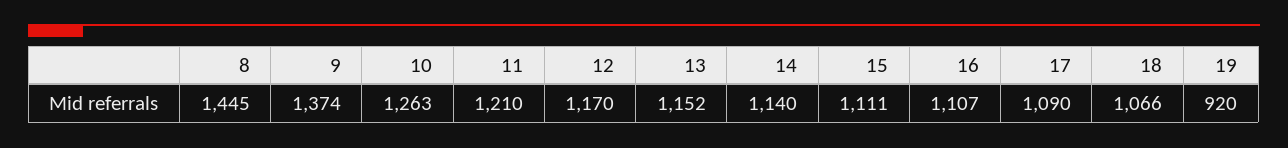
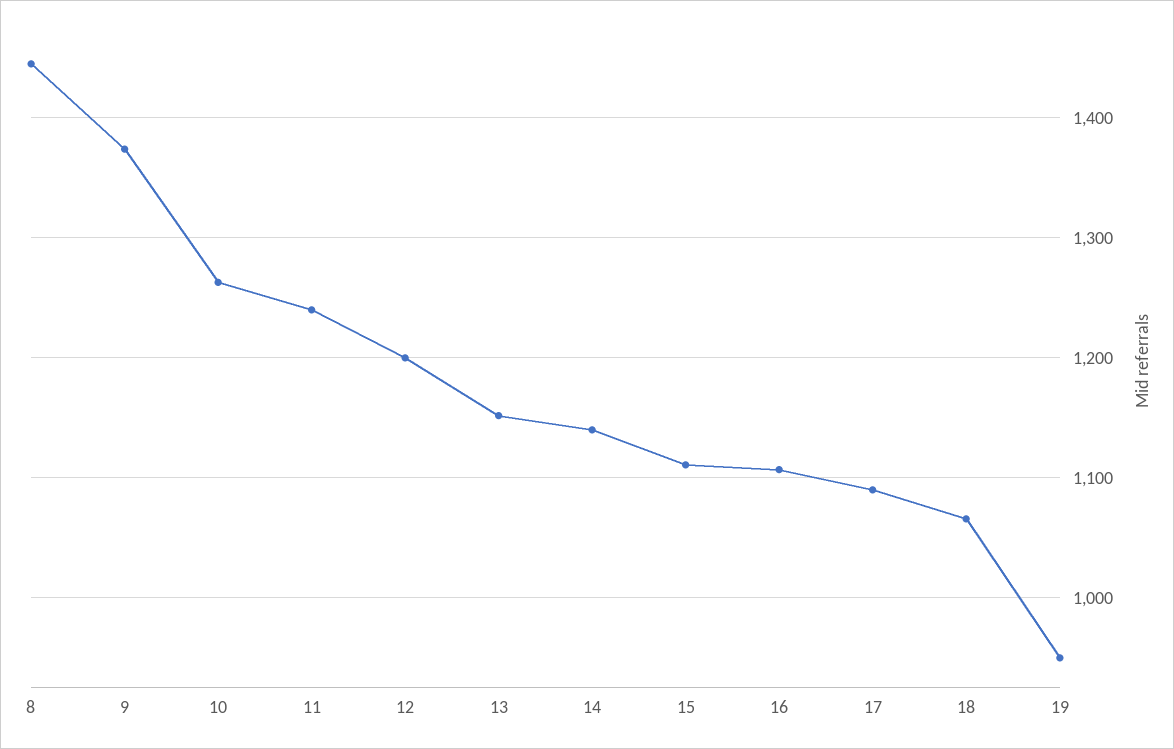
11: 1210 -> 1240
12: 1170 -> 1200
19: 920 -> 950

